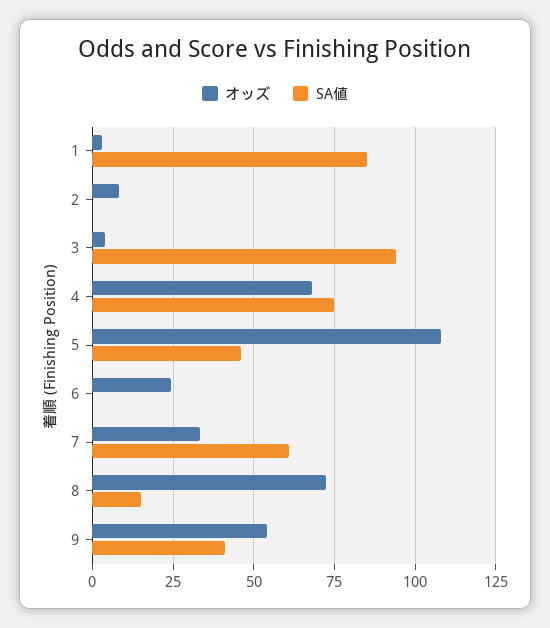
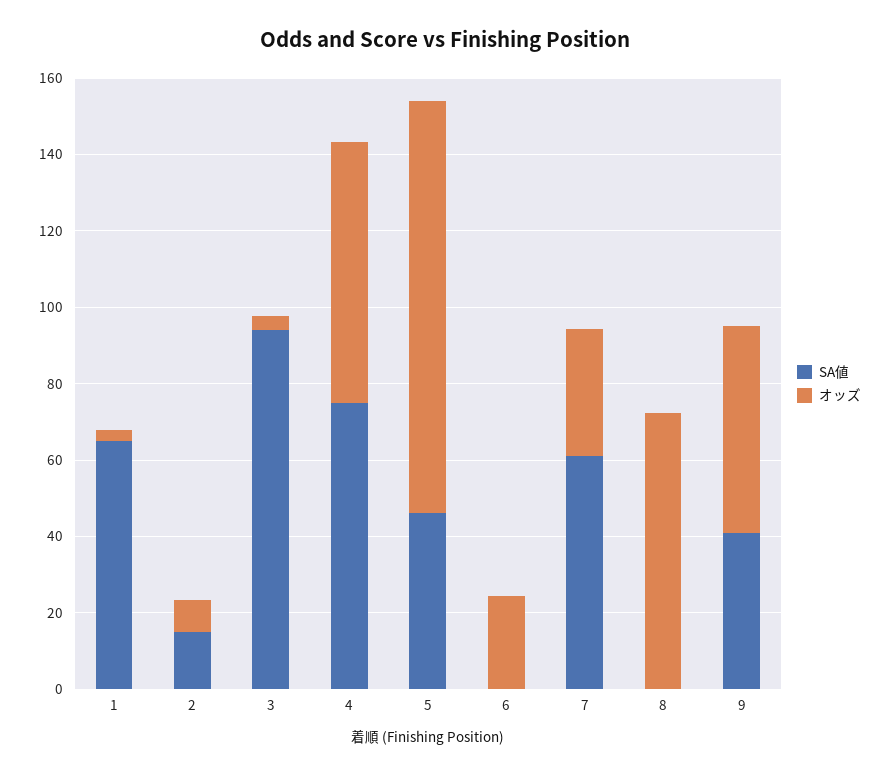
SA値, 1: 85 -> 65
SA値, 2: 0 -> 15
SA値, 8: 15 -> 0

